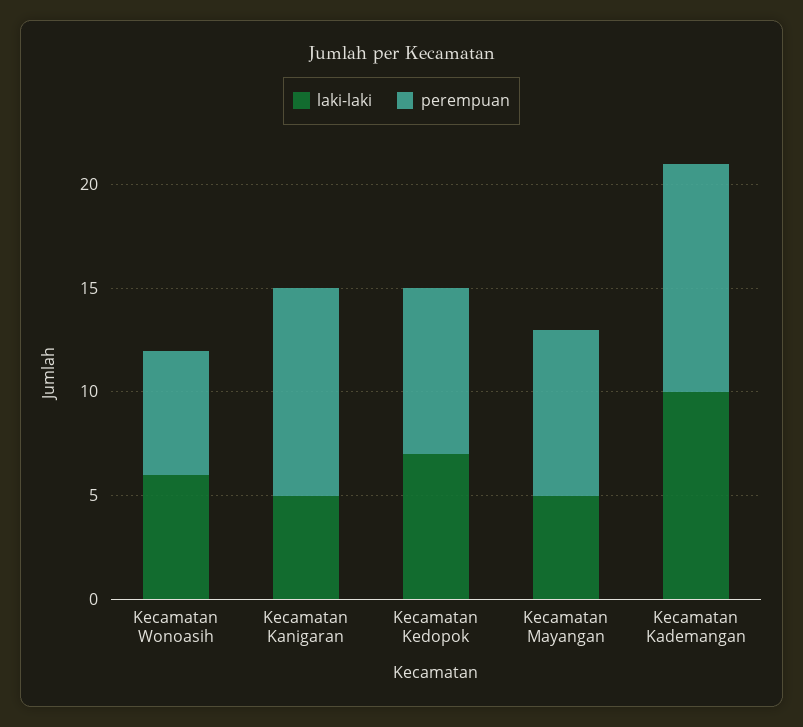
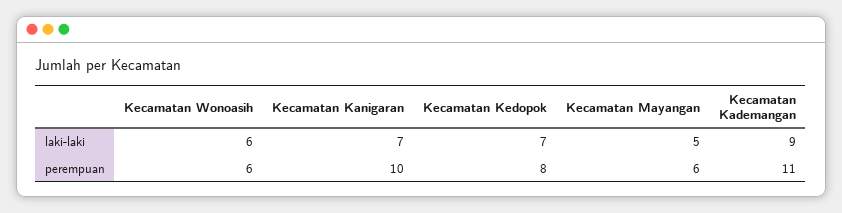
laki-laki, Kecamatan Kanigaran: 5 -> 7
perempuan, Kecamatan Mayangan: 8 -> 6
laki-laki, Kecamatan Kademangan: 10 -> 9

